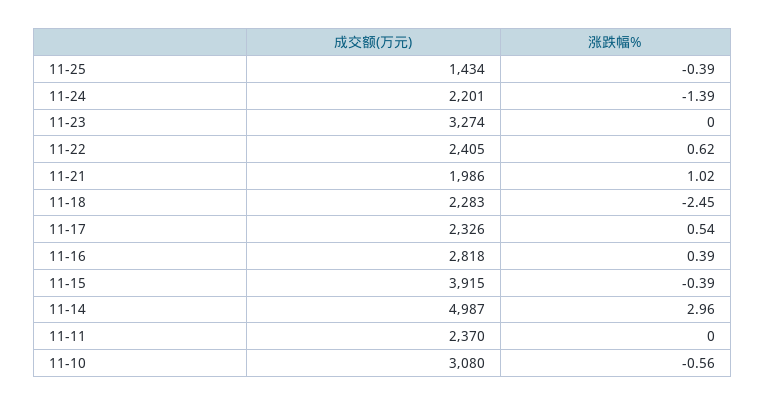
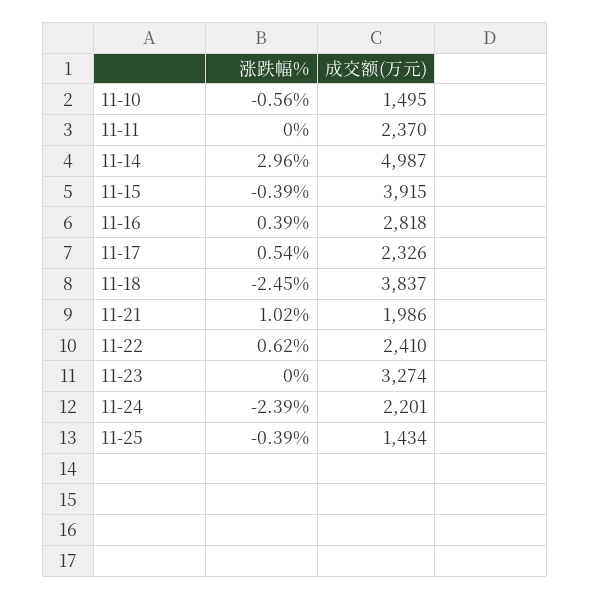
涨跌幅%, 11-24: -1.39 -> -2.39
成交额(万元), 11-22: 2405 -> 2410
成交额(万元), 11-18: 2283 -> 3837
成交额(万元), 11-10: 3080 -> 1495

